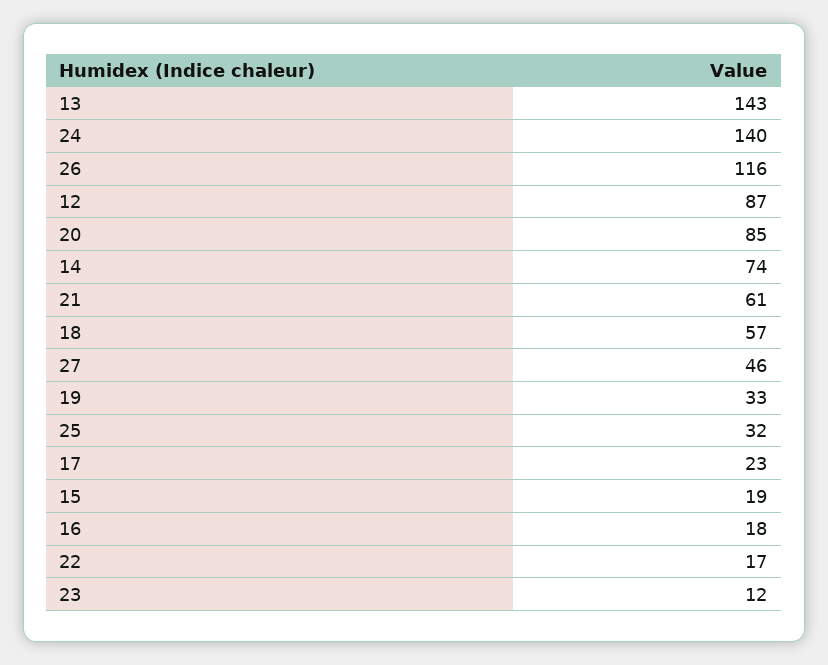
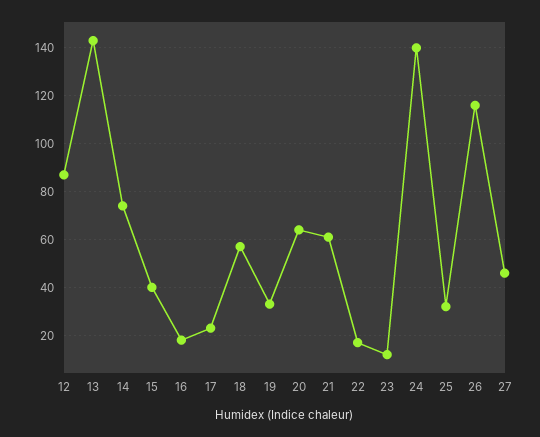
20: 85 -> 65
15: 19 -> 40

